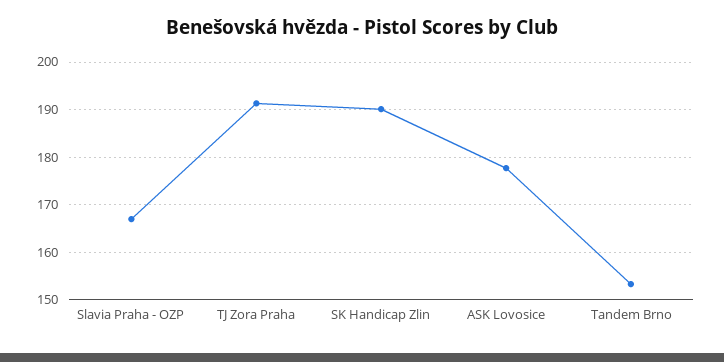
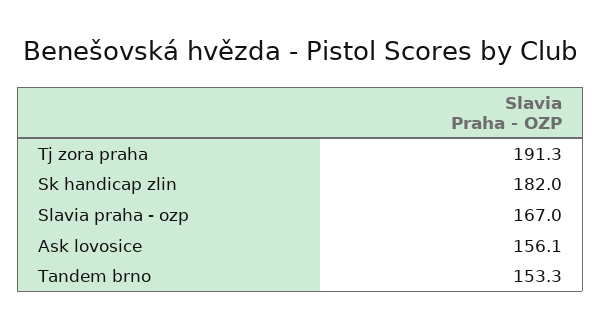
SK Handicap Zlin: 190 -> 182
ASK Lovosice: 178 -> 156.1

